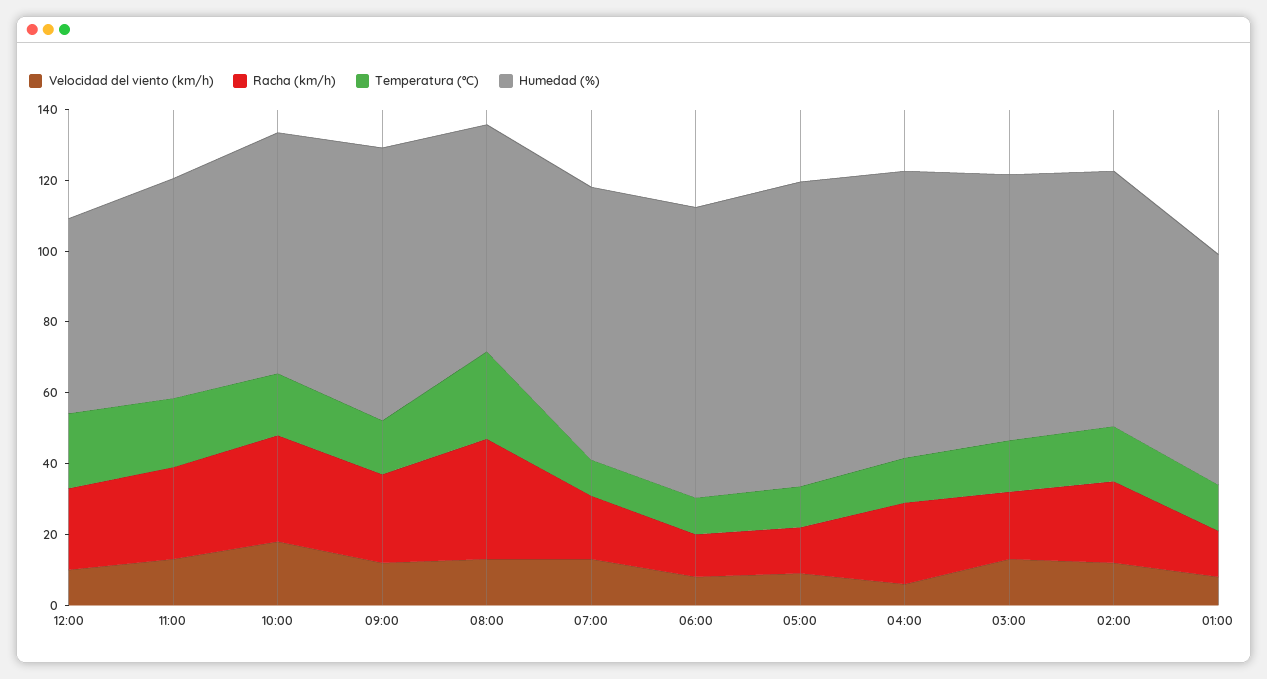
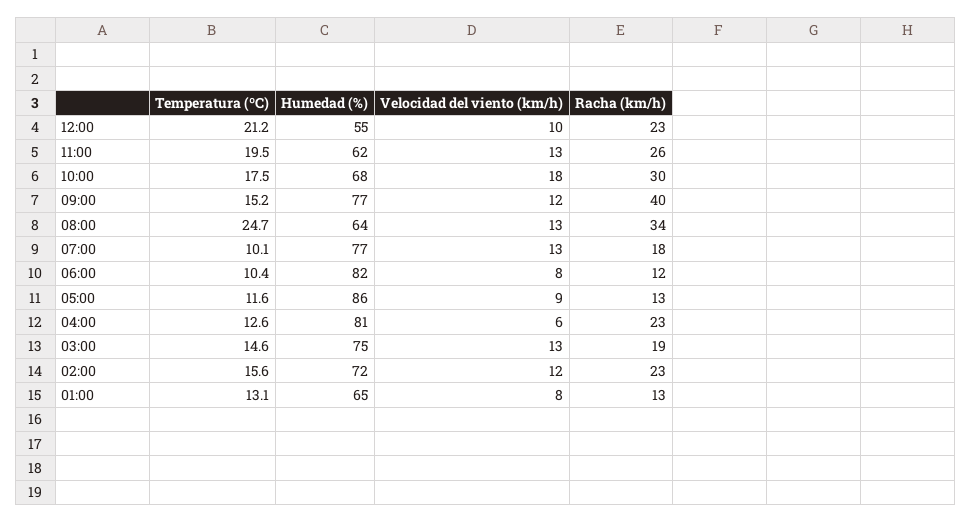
Racha (km/h), 09:00: 25 -> 40

